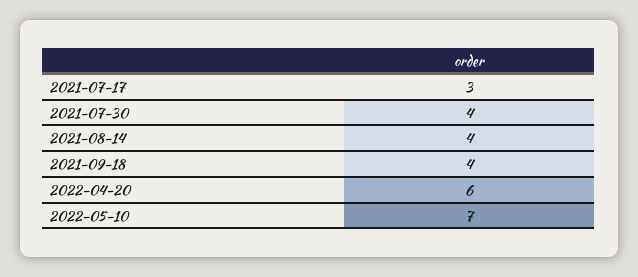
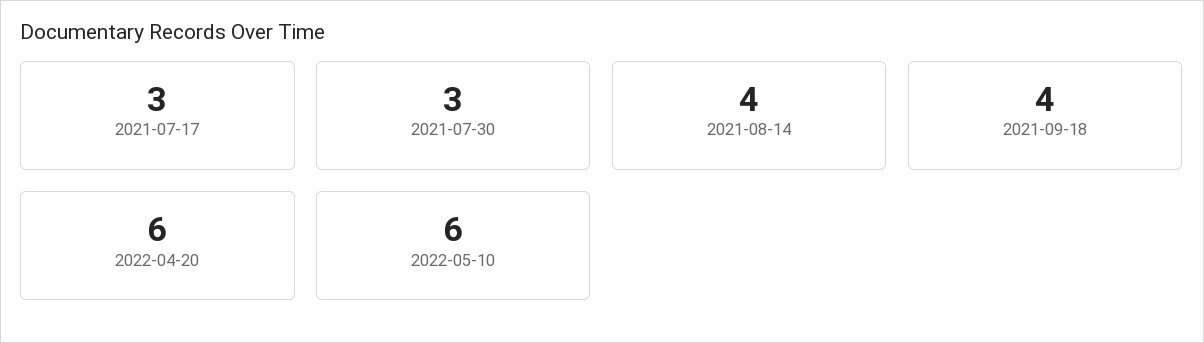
2021-07-30: 4 -> 3
2022-05-10: 7 -> 6

